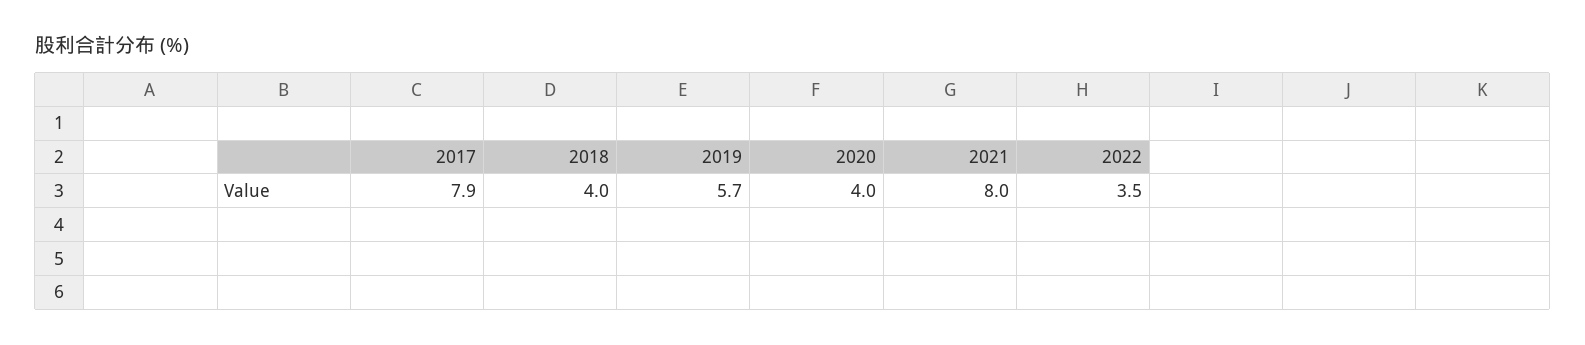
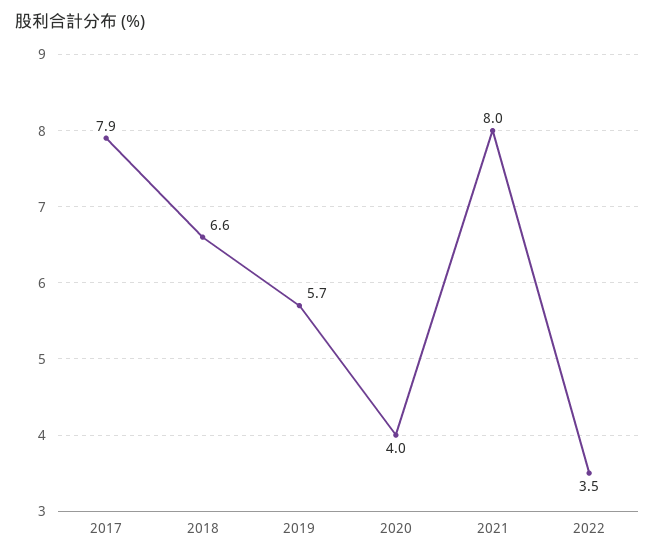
2018: 4 -> 6.6

